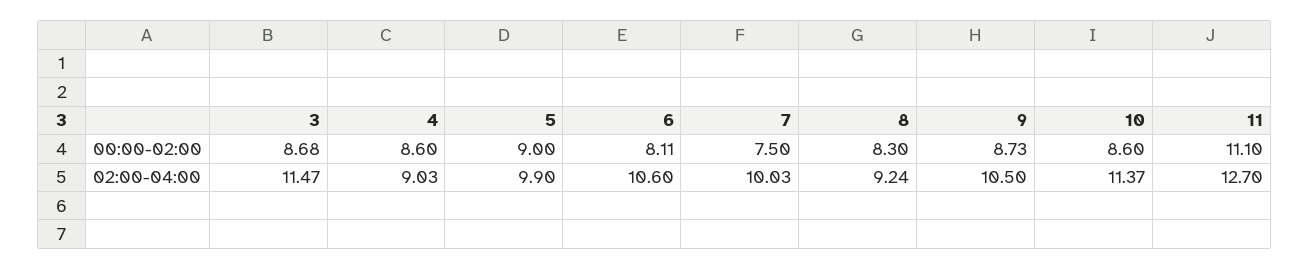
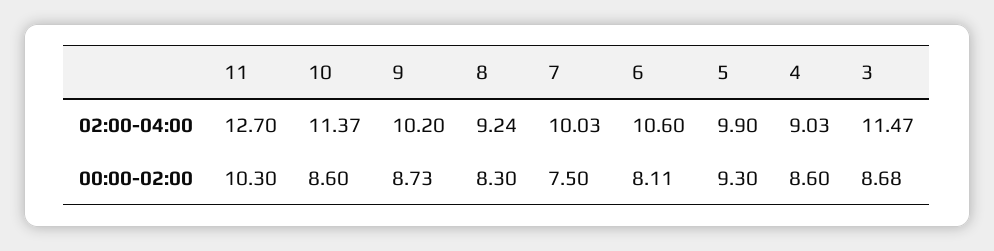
5, 00:00-02:00: 9 -> 9.3
11, 00:00-02:00: 11.1 -> 10.3
9, 02:00-04:00: 10.5 -> 10.2

